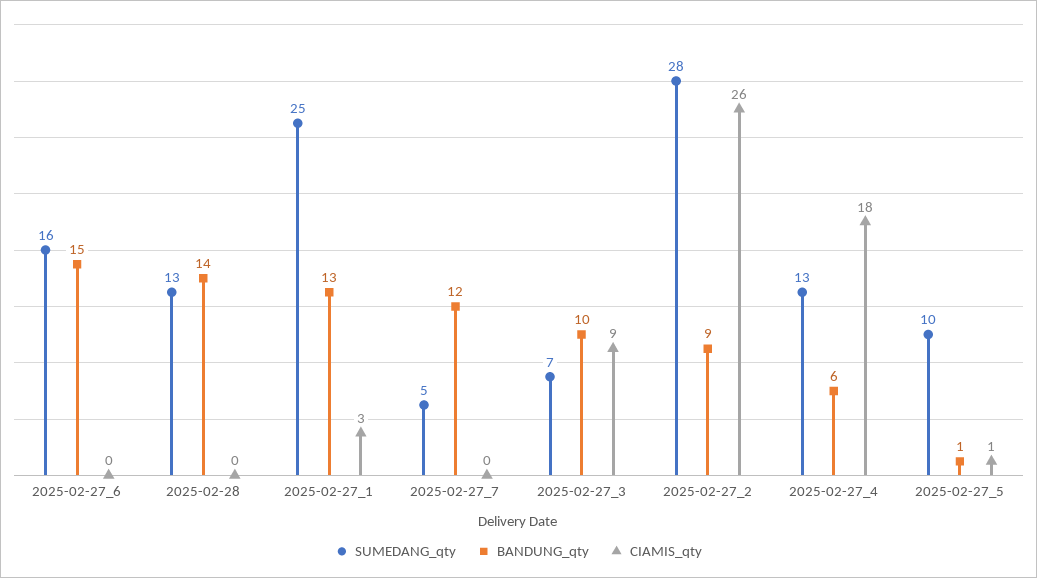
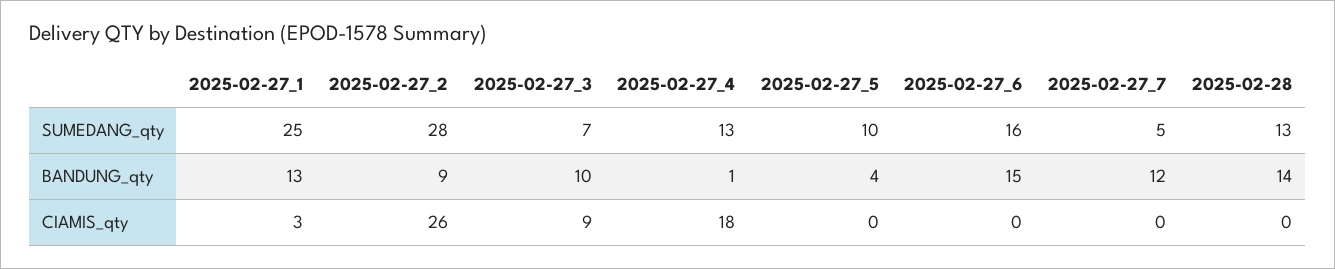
BANDUNG_qty, 2025-02-27_4: 6 -> 1
BANDUNG_qty, 2025-02-27_5: 1 -> 4
CIAMIS_qty, 2025-02-27_5: 1 -> 0

